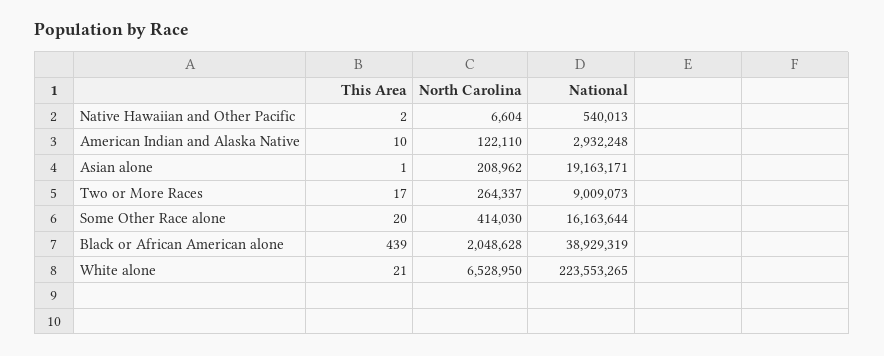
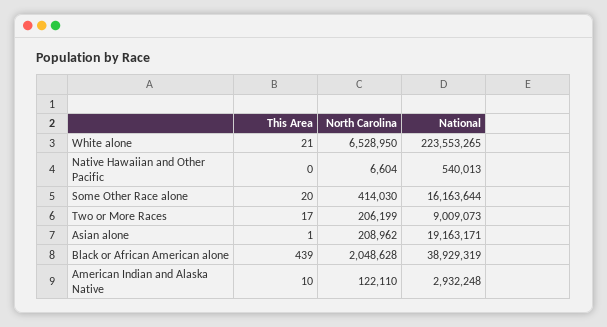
This Area, Native Hawaiian and Other Pacific: 2 -> 0
North Carolina, Two or More Races: 264337 -> 206199

